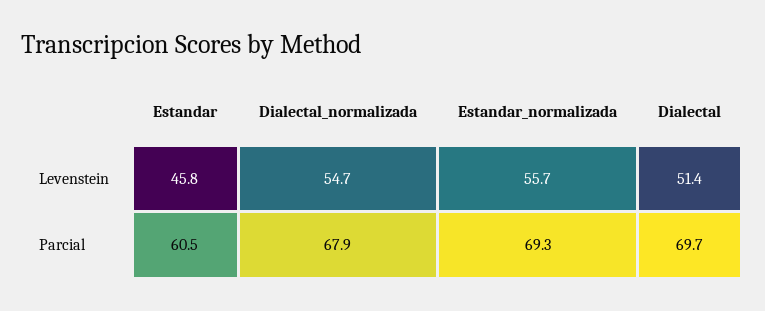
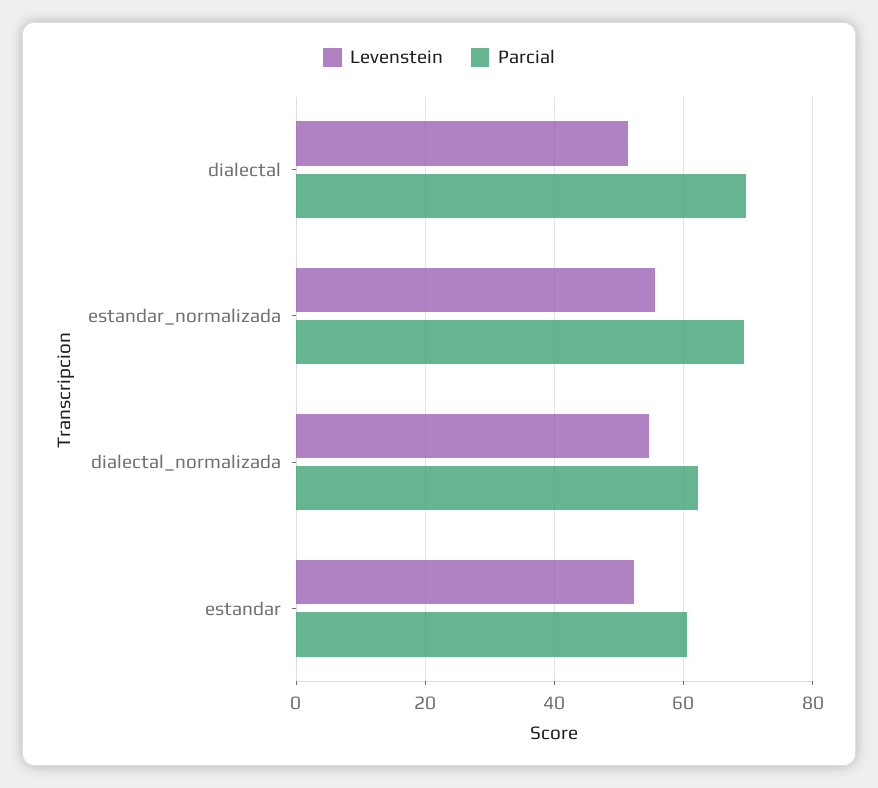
Levenstein, Estandar: 45.8 -> 52
Parcial, Dialectal_normalizada: 67.9 -> 62

